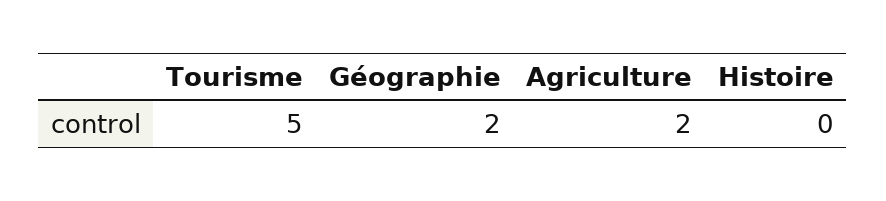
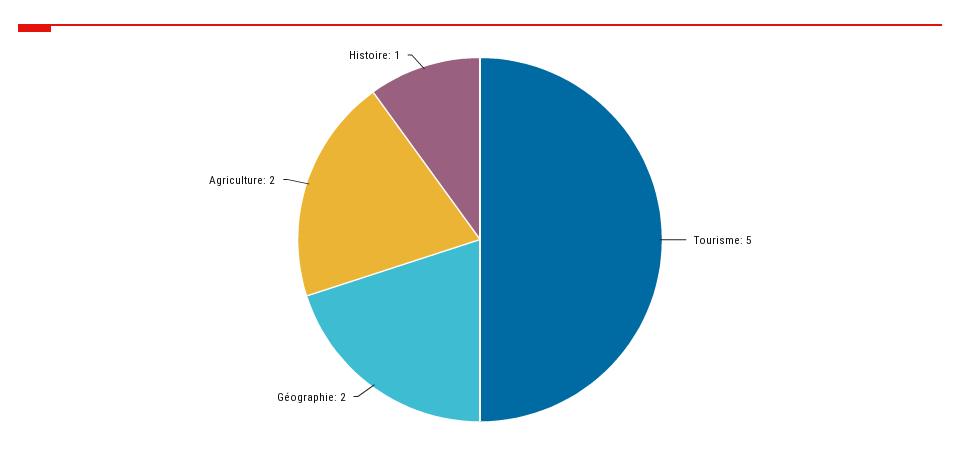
Histoire: 0 -> 1

